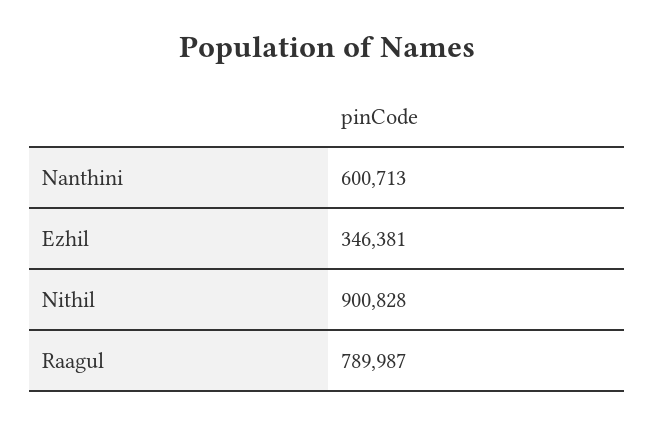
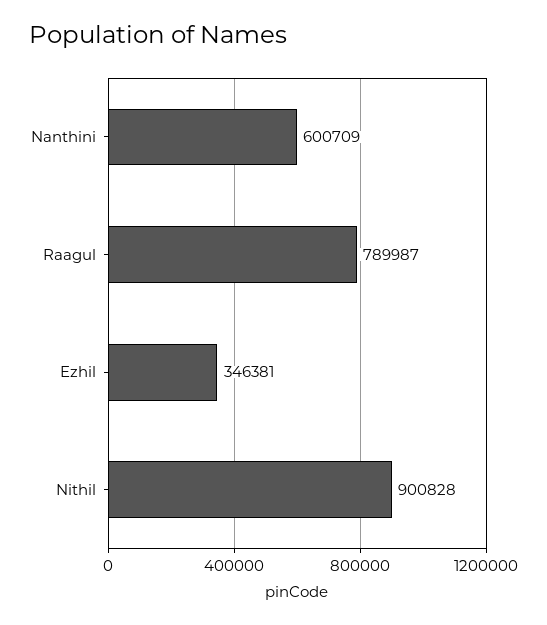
Nanthini: 600713 -> 600709

